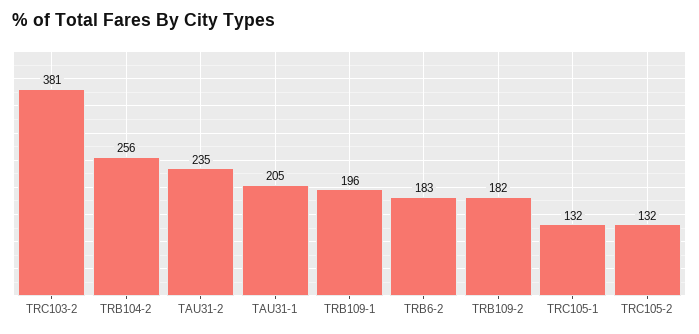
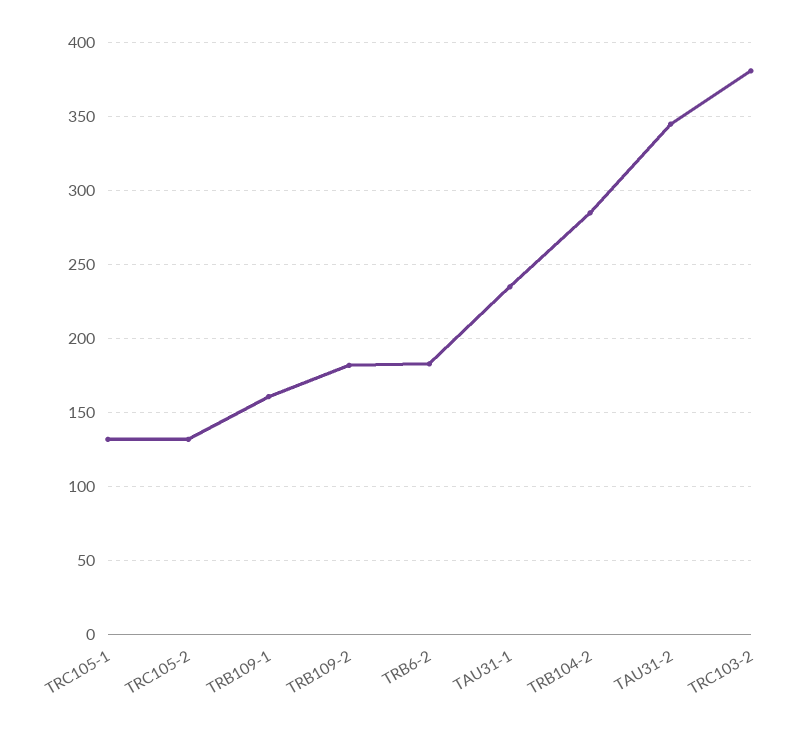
TRB104-2: 256 -> 285
TAU31-2: 235 -> 345
TAU31-1: 205 -> 235
TRB109-1: 196 -> 160

